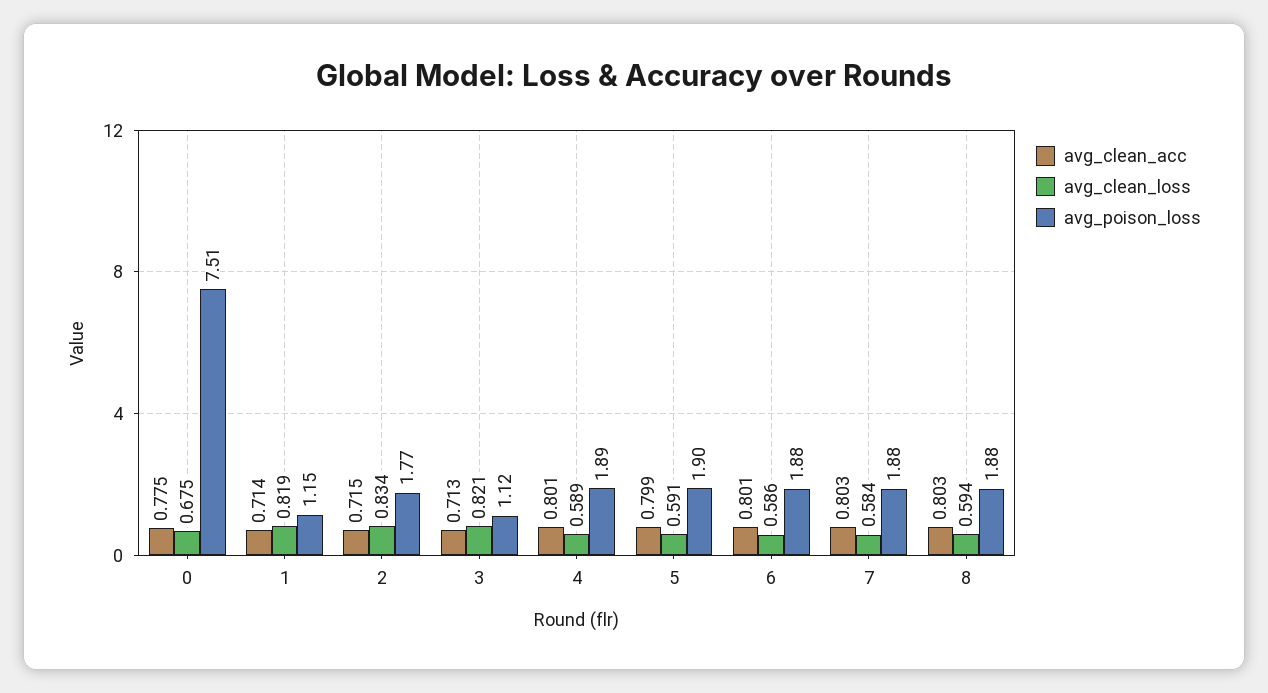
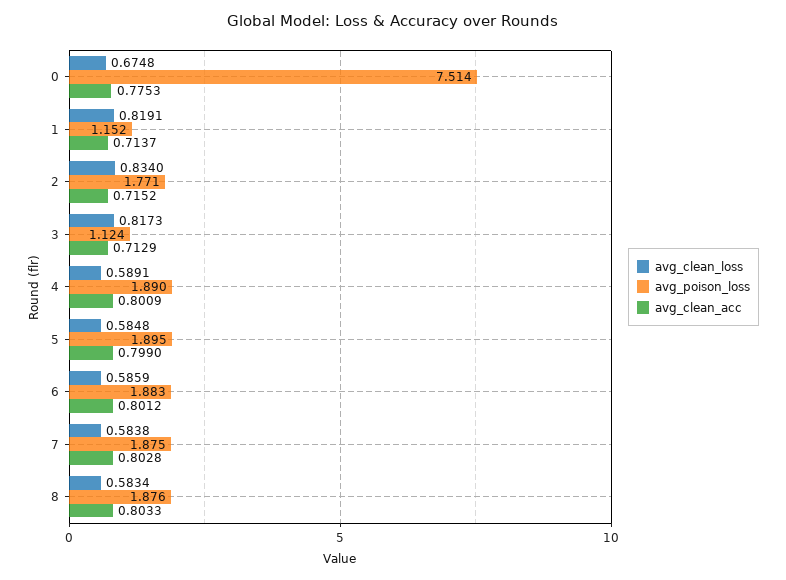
avg_clean_loss, 3: 0.821 -> 0.8173
avg_clean_loss, 5: 0.591 -> 0.5848
avg_clean_loss, 8: 0.594 -> 0.5834

